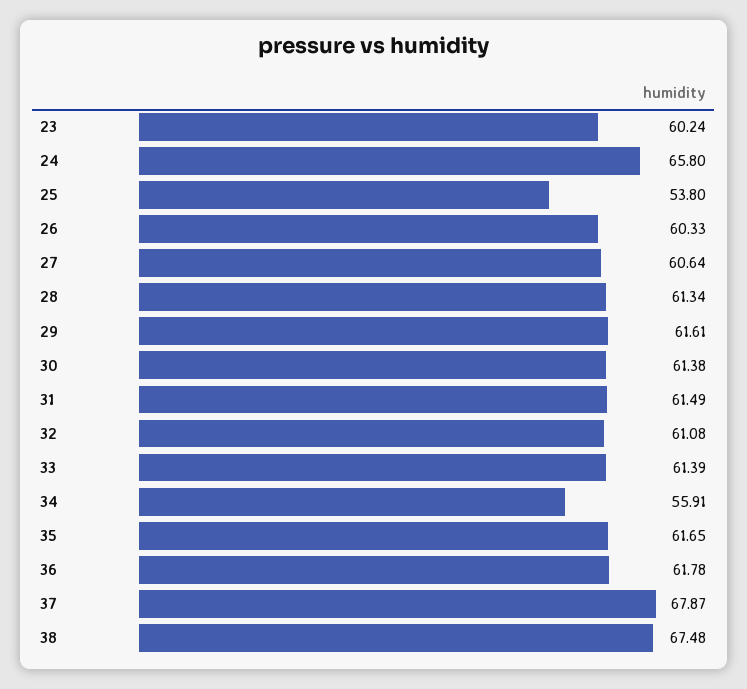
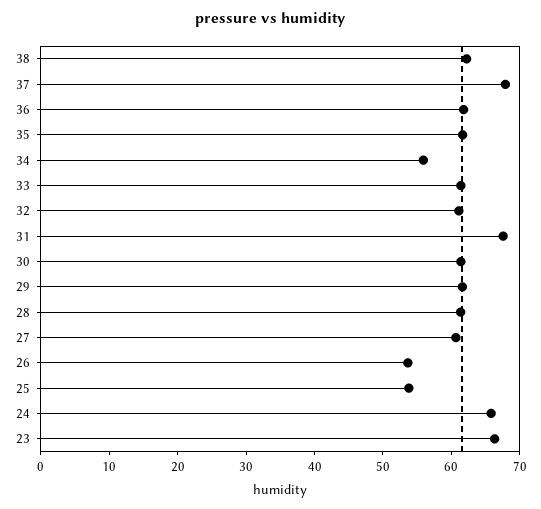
23: 60.24 -> 66
26: 60.33 -> 54
31: 61.49 -> 68
38: 67.48 -> 62

